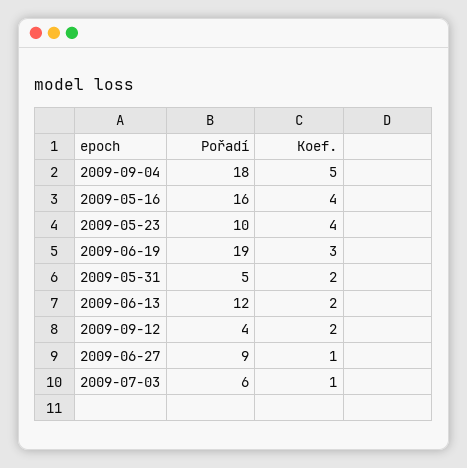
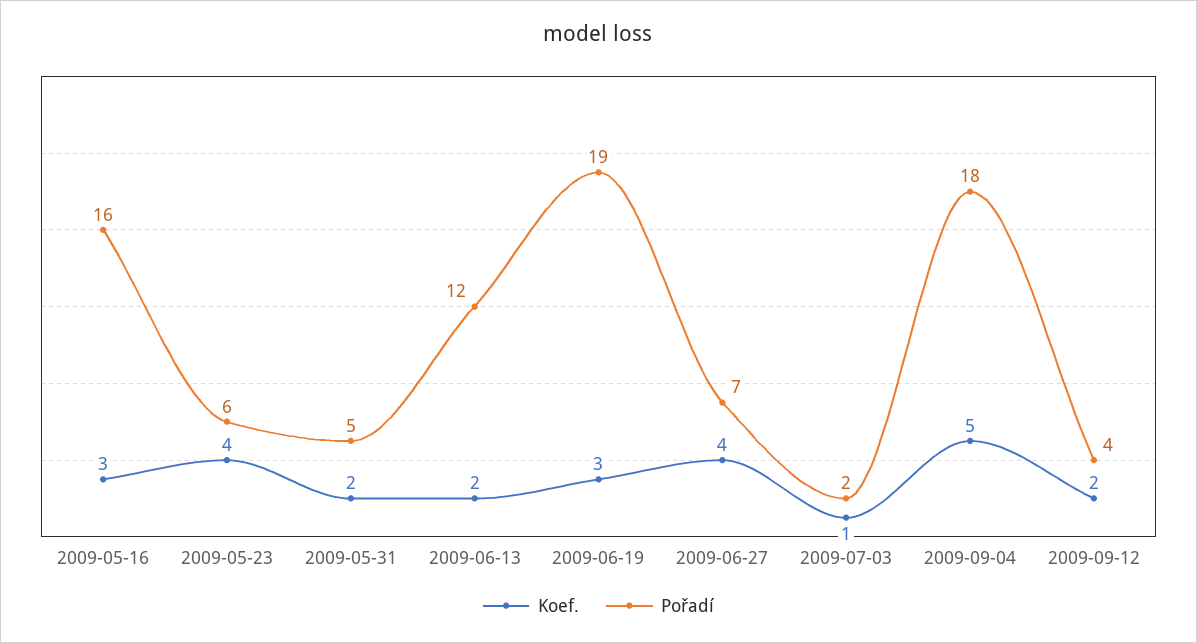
Koef., 2009-05-16: 4 -> 3
Pořadí, 2009-05-23: 10 -> 6
Pořadí, 2009-06-27: 9 -> 7
Koef., 2009-06-27: 1 -> 4
Pořadí, 2009-07-03: 6 -> 2

